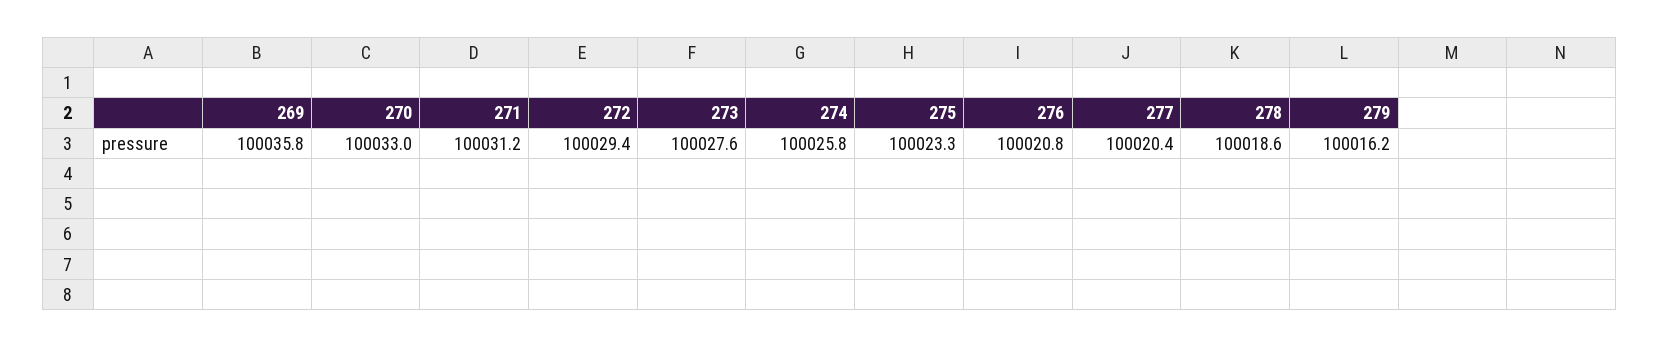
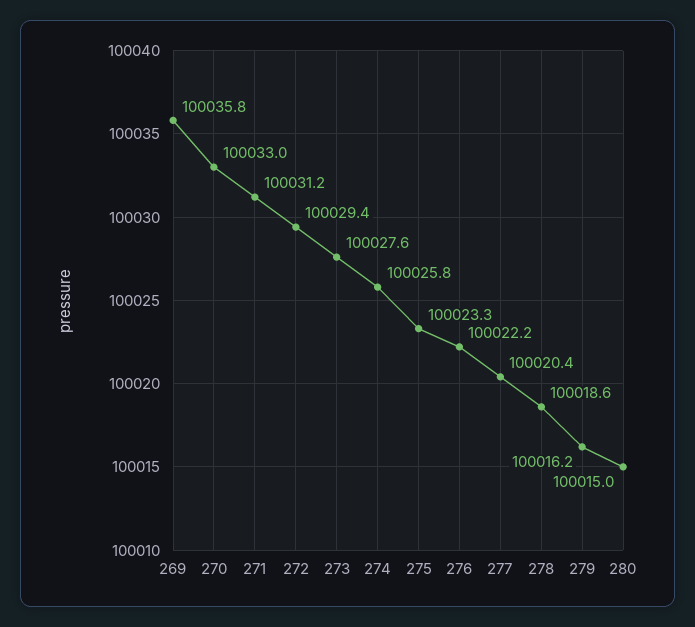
276: 100020.8 -> 100022.2
280: none -> 100015

